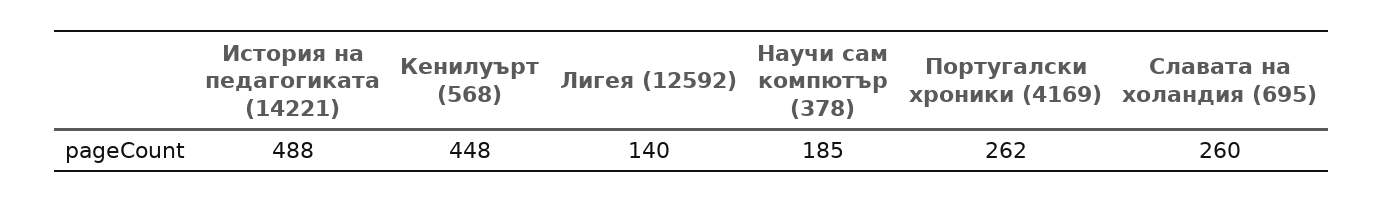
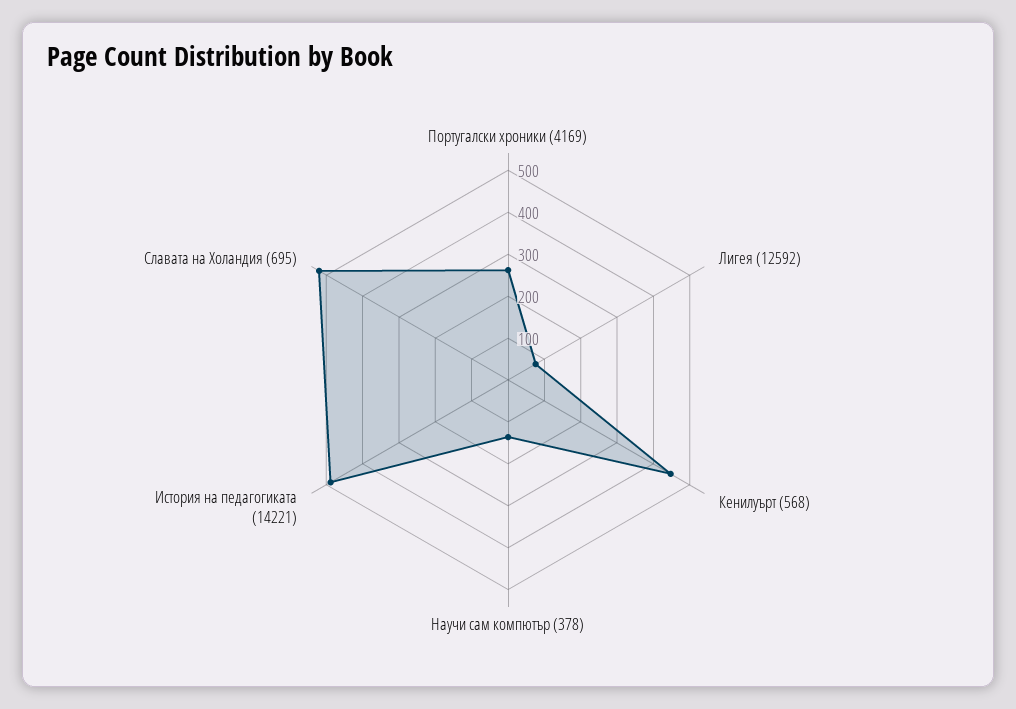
Лигея (12592): 140 -> 80
Научи сам компютър (378): 185 -> 140
Славата на холандия (695): 260 -> 520

